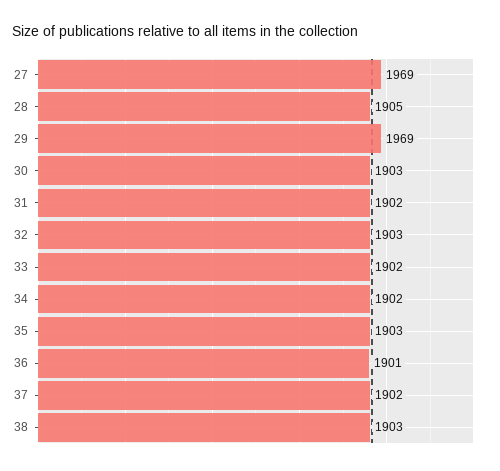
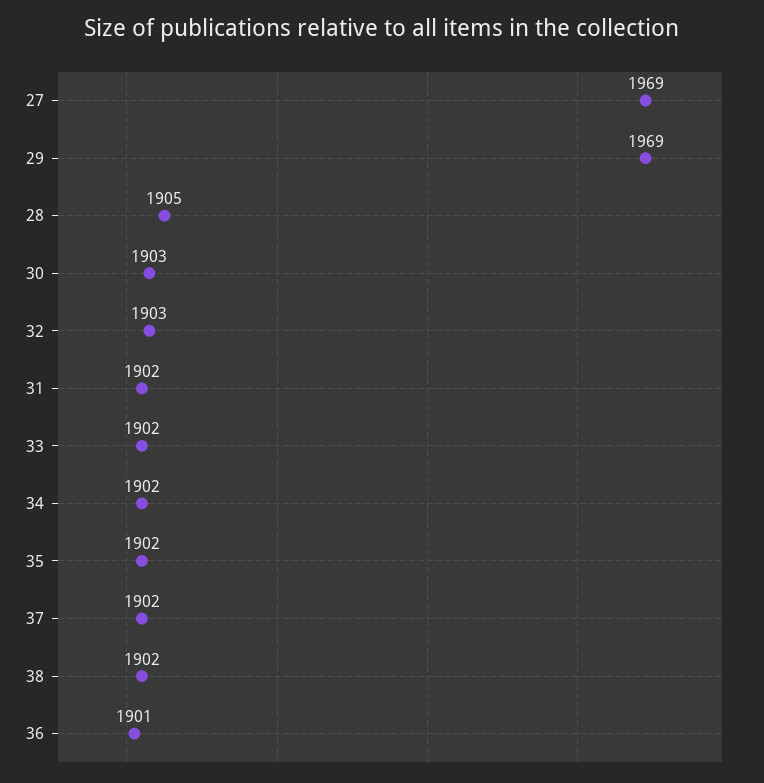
35: 1903 -> 1902
38: 1903 -> 1902

